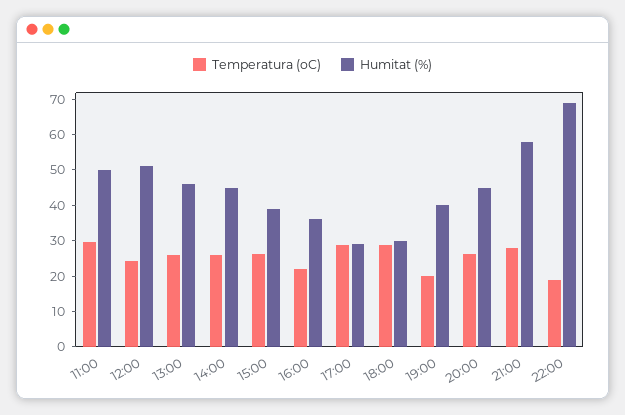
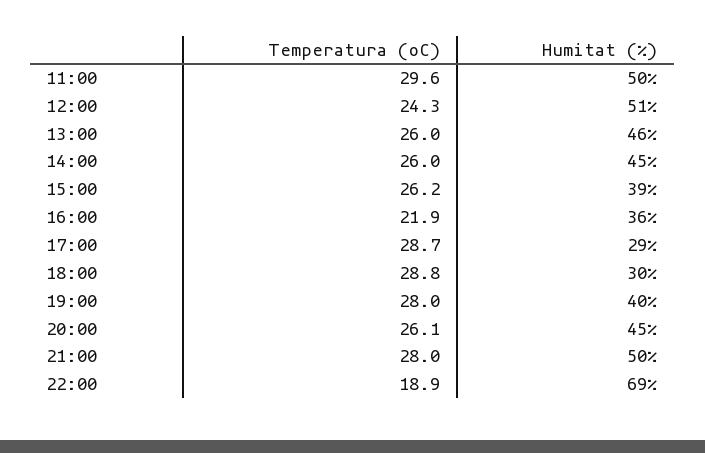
Temperatura (oC), 19:00: 20 -> 28
Humitat (%), 21:00: 57.5 -> 50

